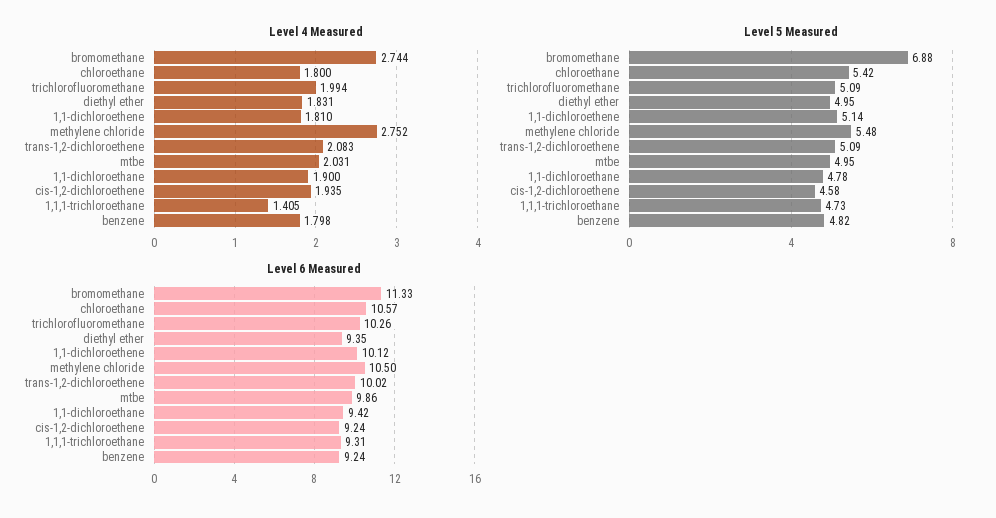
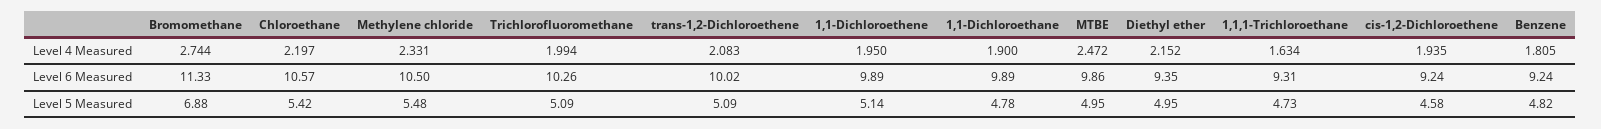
Level 4 Measured, chloroethane: 1.8 -> 2.197
Level 4 Measured, diethyl ether: 1.831 -> 2.152
Level 4 Measured, 1,1-dichloroethene: 1.81 -> 1.95
Level 4 Measured, methylene chloride: 2.752 -> 2.331
Level 4 Measured, mtbe: 2.031 -> 2.472
Level 4 Measured, 1,1,1-trichloroethane: 1.405 -> 1.634
Level 4 Measured, benzene: 1.798 -> 1.805
Level 6 Measured, 1,1-dichloroethene: 10.12 -> 9.89
Level 6 Measured, 1,1-dichloroethane: 9.42 -> 9.89

